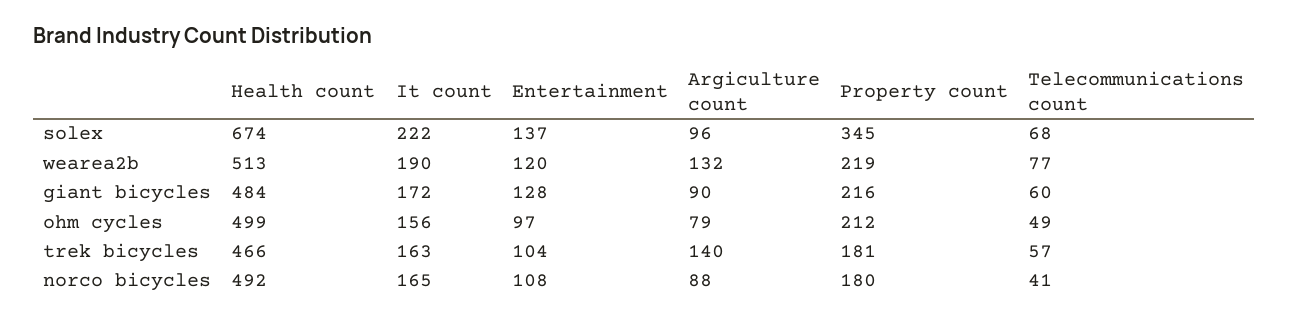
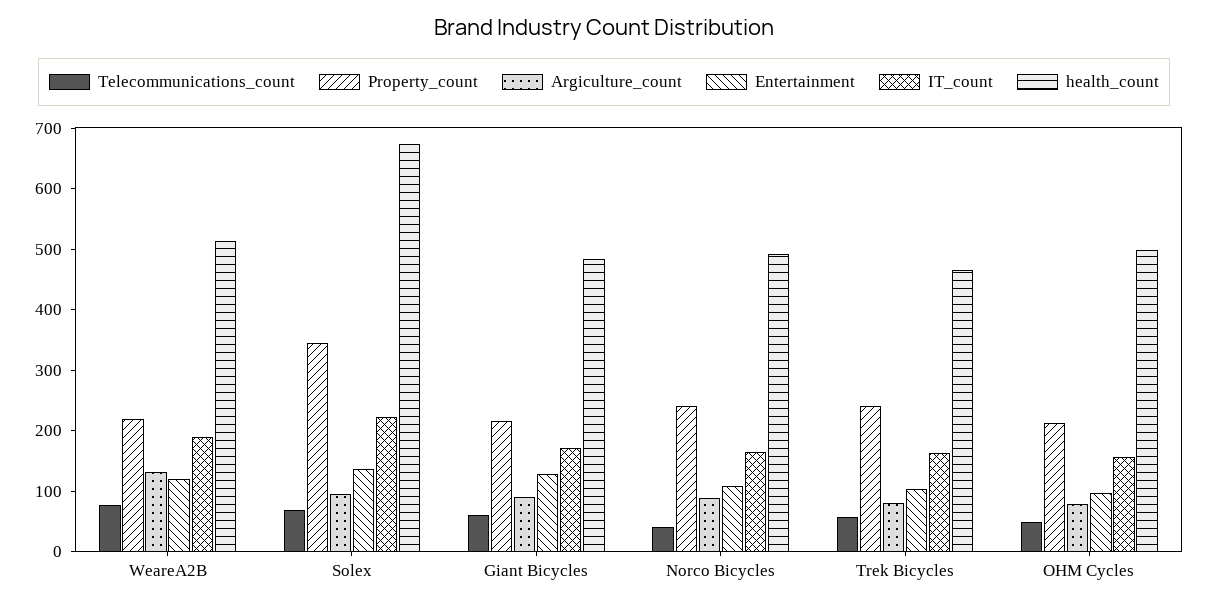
Argiculture count, trek bicycles: 140 -> 80
Property count, trek bicycles: 181 -> 240
Property count, norco bicycles: 180 -> 240

